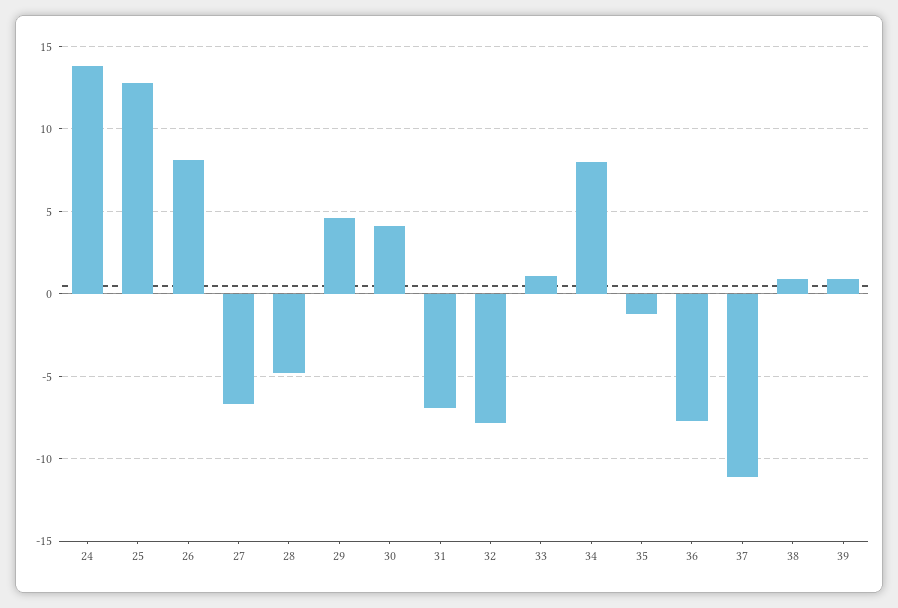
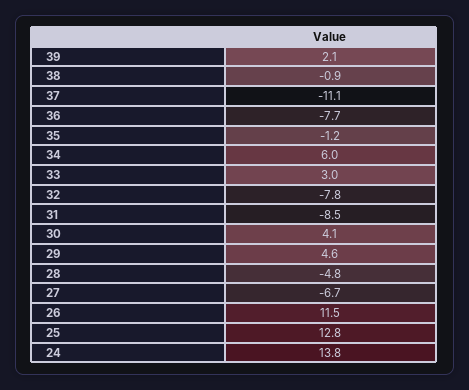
26: 8 -> 11.5
31: -7 -> -8.5
33: 1 -> 3
34: 8 -> 6
38: 1 -> -0.9
39: 1 -> 2.1

